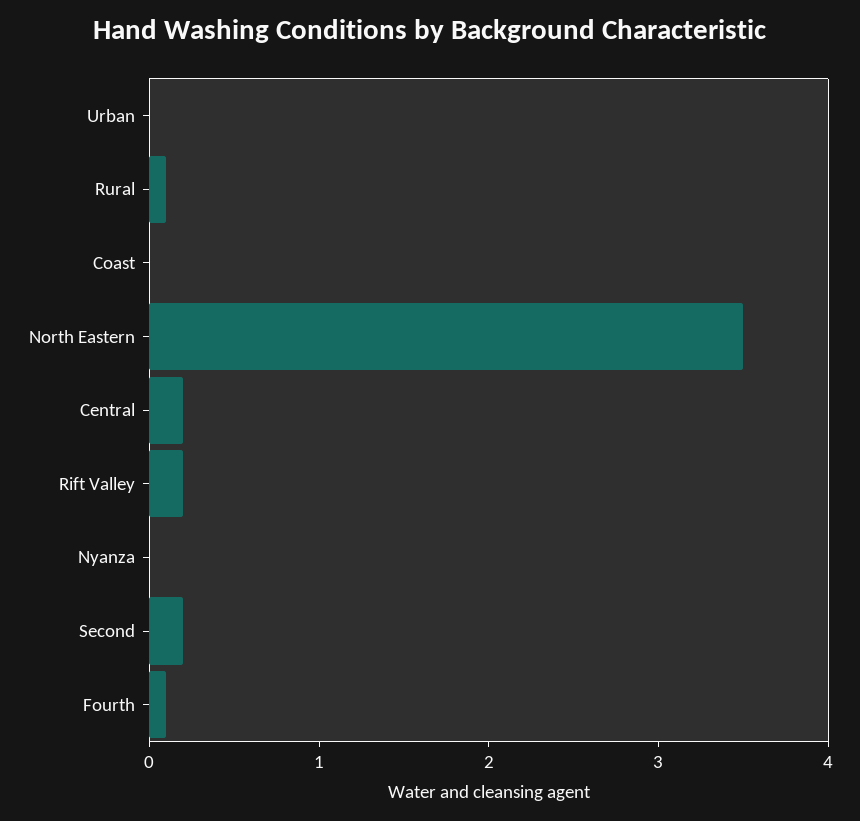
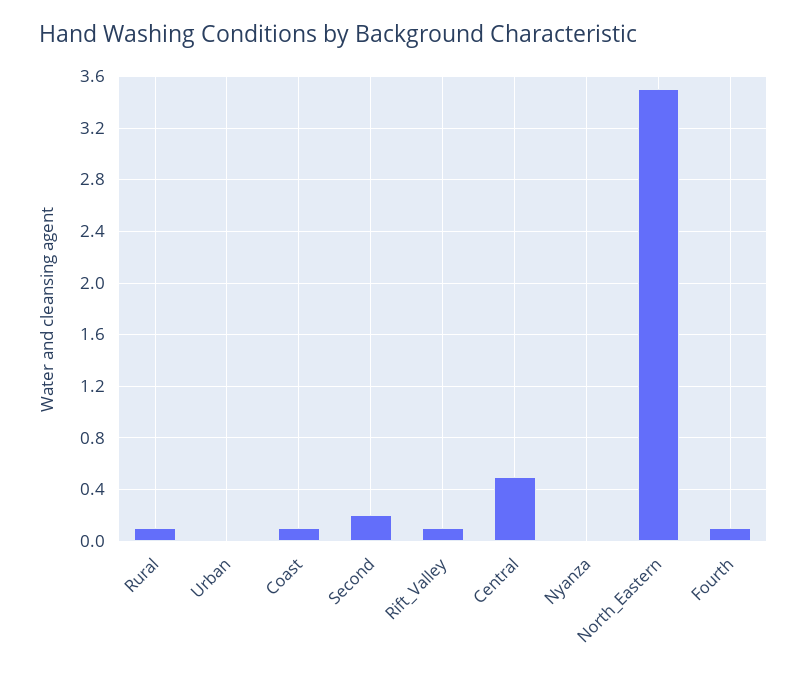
Coast: 0 -> 0.1
Central: 0.2 -> 0.5
Rift Valley: 0.2 -> 0.1

